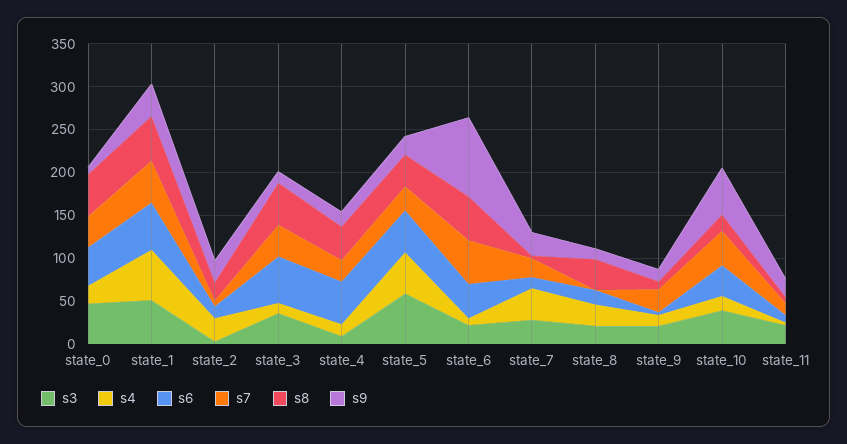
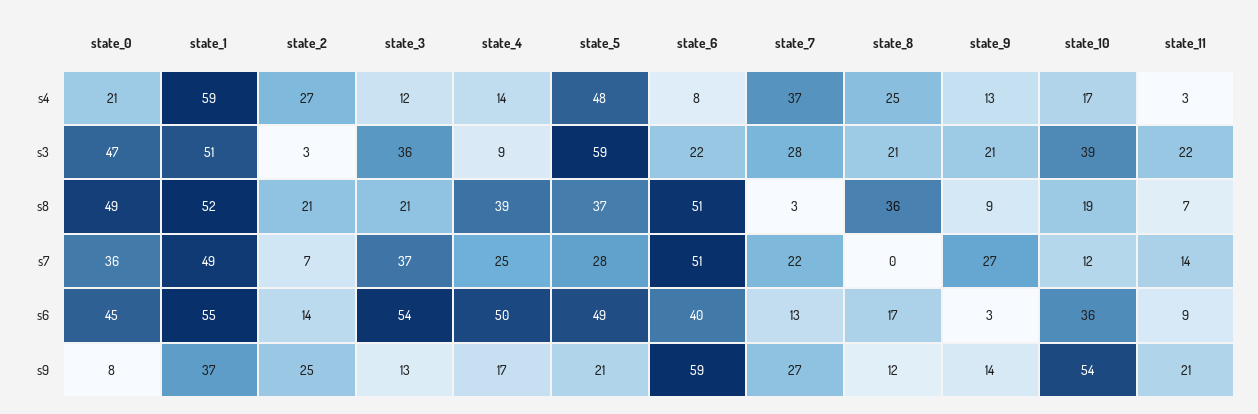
s8, state_3: 50 -> 21
s9, state_6: 90 -> 59
s7, state_10: 40 -> 12

